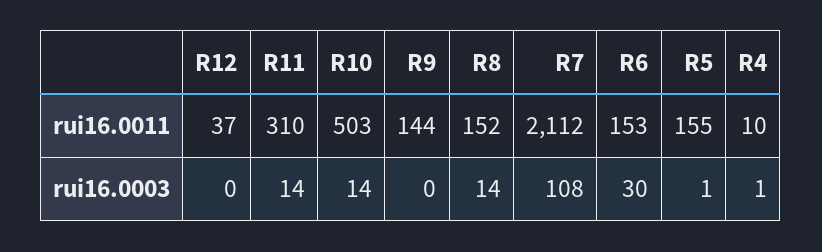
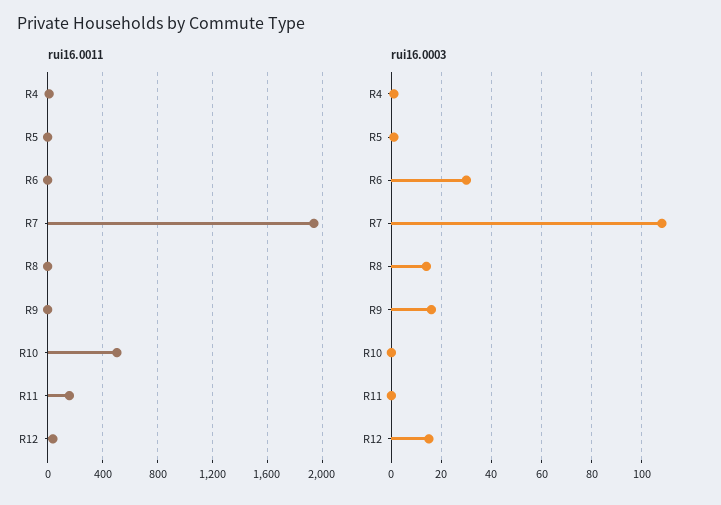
rui16.0011, R11: 310 -> 150
rui16.0011, R9: 144 -> 0
rui16.0011, R8: 152 -> 0
rui16.0011, R7: 2112 -> 1950
rui16.0011, R6: 153 -> 0
rui16.0011, R5: 155 -> 0
rui16.0003, R12: 0 -> 15
rui16.0003, R11: 14 -> 0
rui16.0003, R10: 14 -> 0
rui16.0003, R9: 0 -> 15

